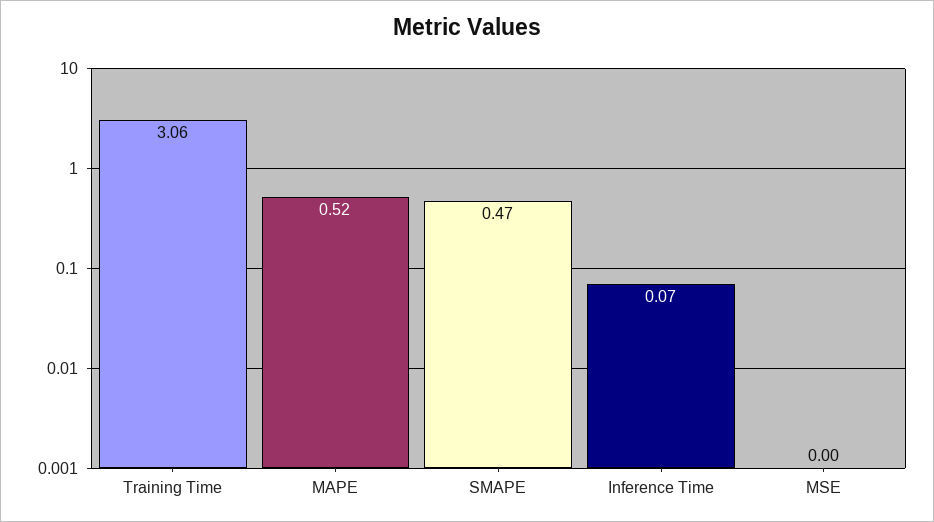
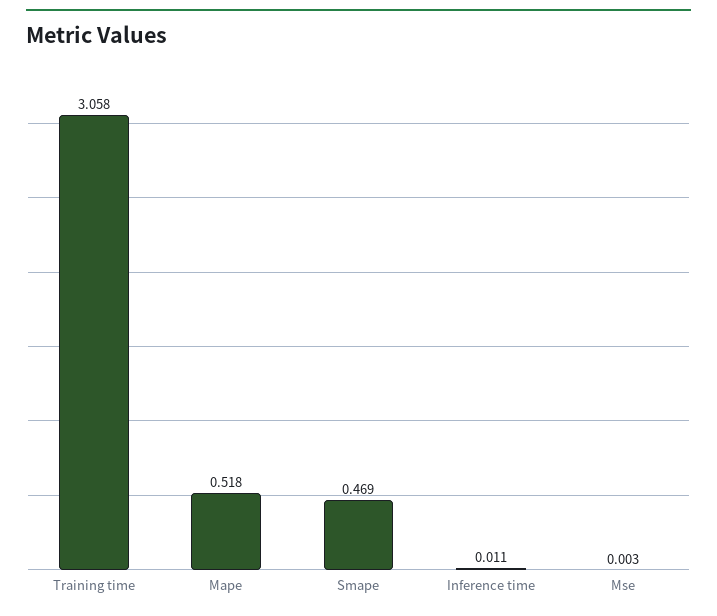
Inference Time: 0.07 -> 0.011

